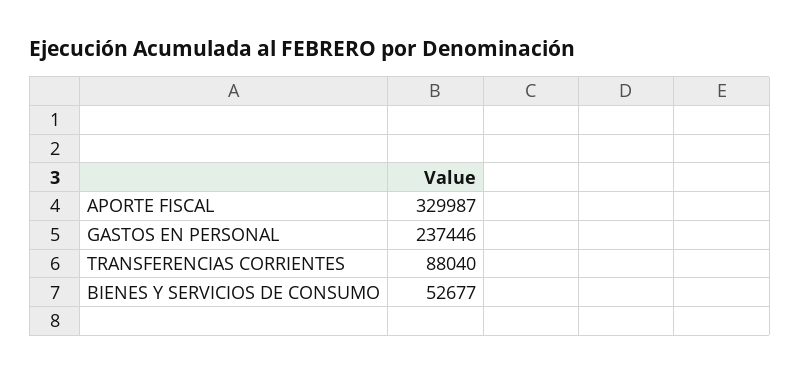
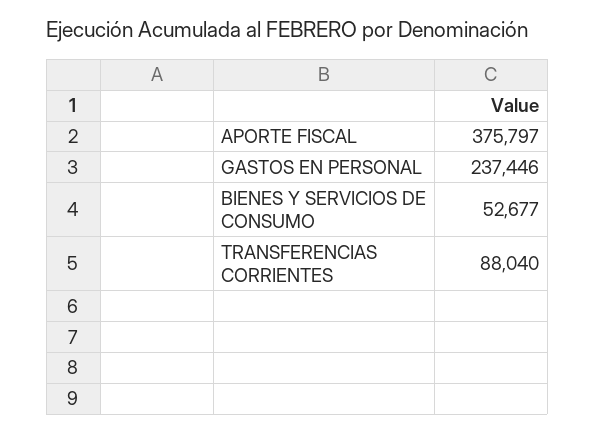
APORTE FISCAL: 329987 -> 375797

